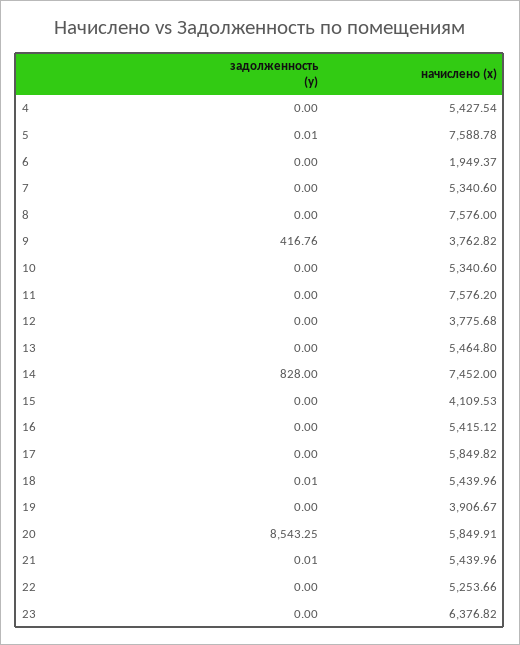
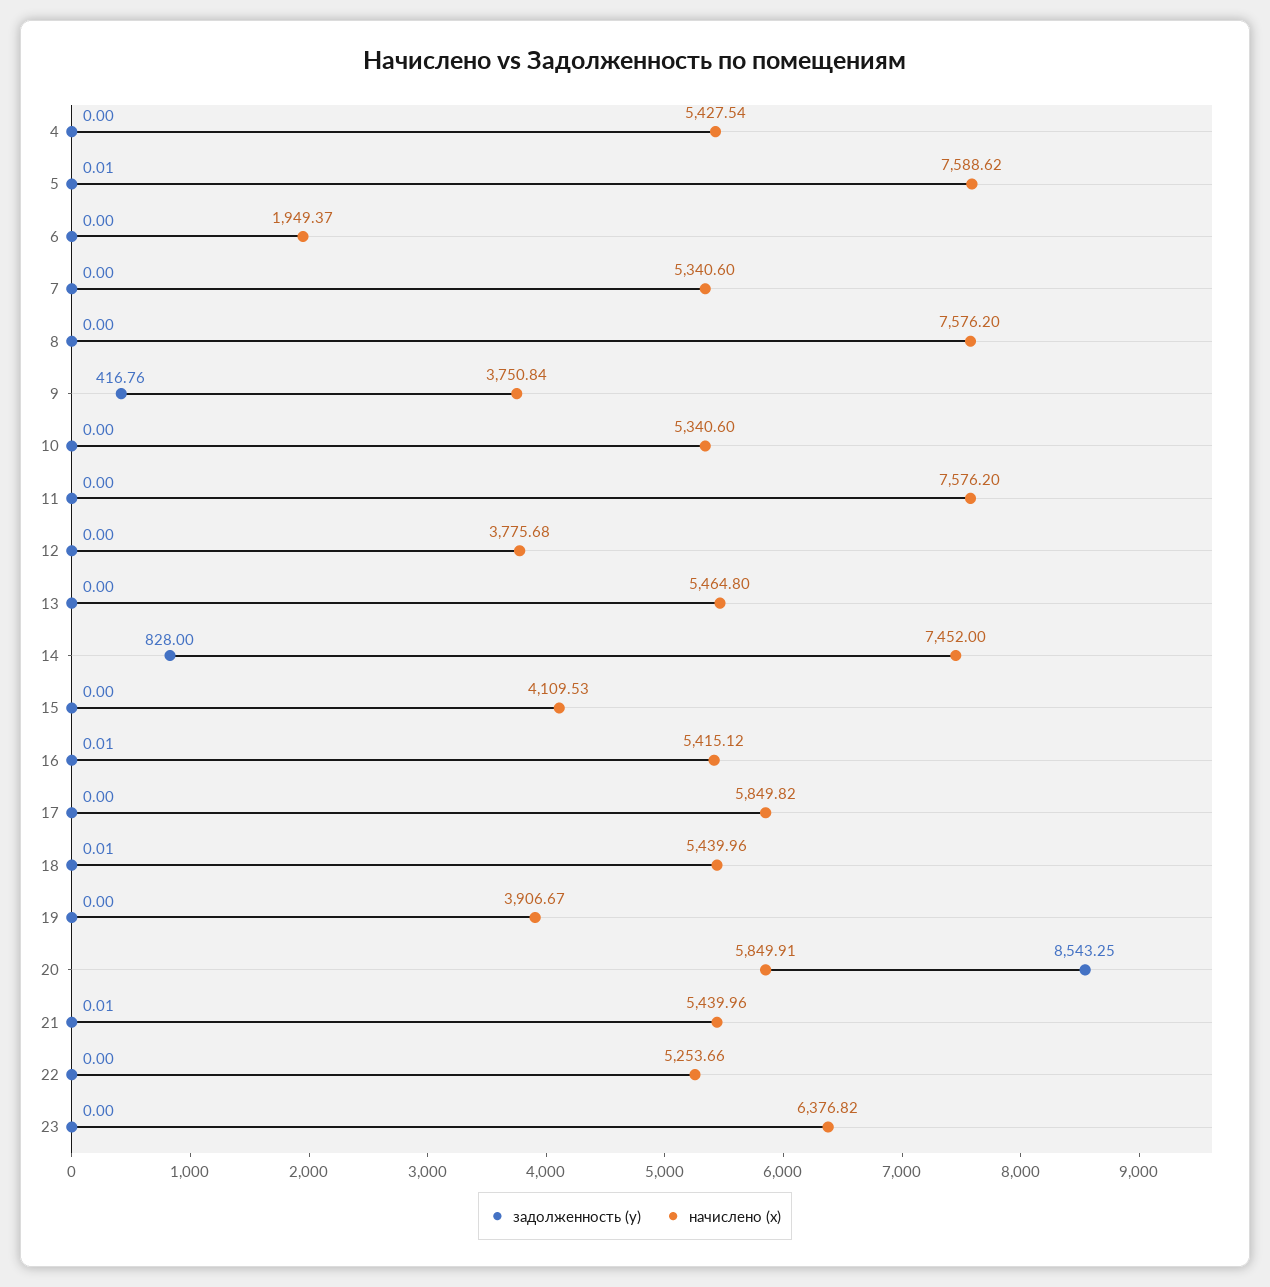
начислено (x), 5: 7588.78 -> 7588.62
начислено (x), 8: 7576 -> 7576.2
начислено (x), 9: 3762.82 -> 3750.84
задолженность (y), 16: 0 -> 0.01

